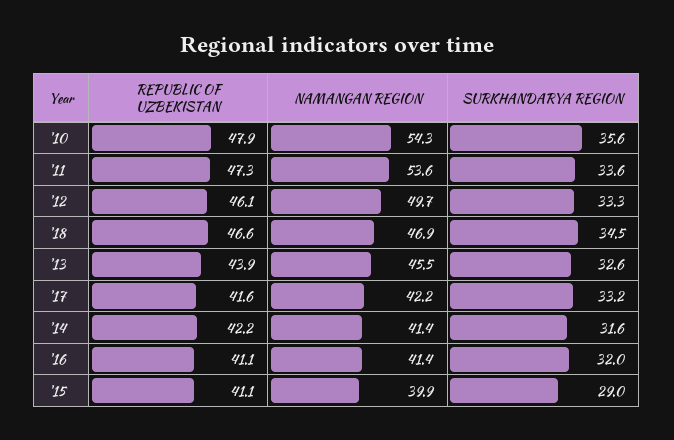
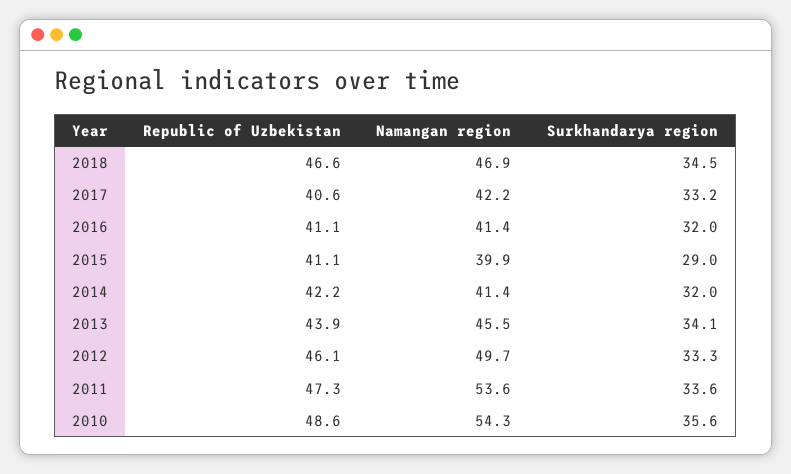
REPUBLIC OF UZBEKISTAN, '10: 47.9 -> 48.6
SURKHANDARYA REGION, '13: 32.6 -> 34.1
REPUBLIC OF UZBEKISTAN, '17: 41.6 -> 40.6
SURKHANDARYA REGION, '14: 31.6 -> 32

